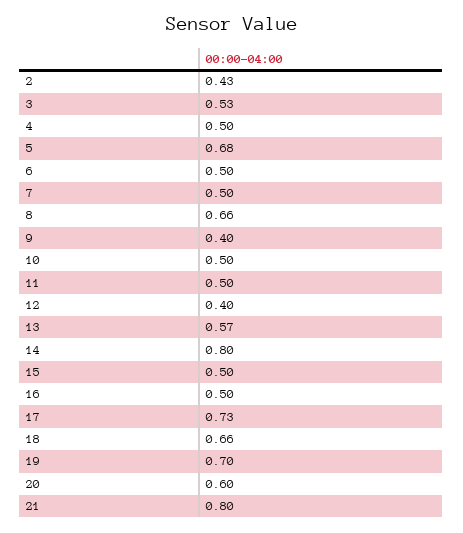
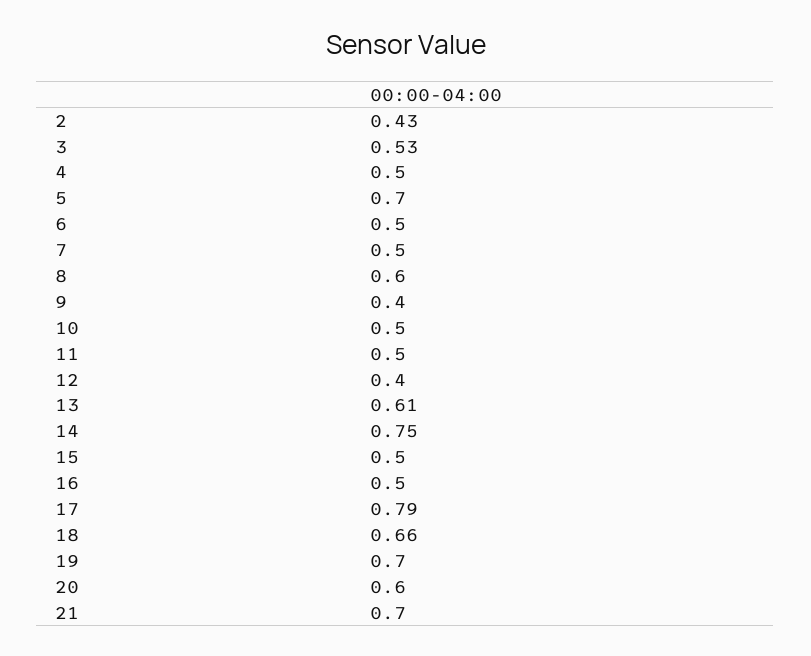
5: 0.68 -> 0.7
8: 0.66 -> 0.6
13: 0.57 -> 0.61
14: 0.8 -> 0.75
17: 0.73 -> 0.79
21: 0.8 -> 0.7

